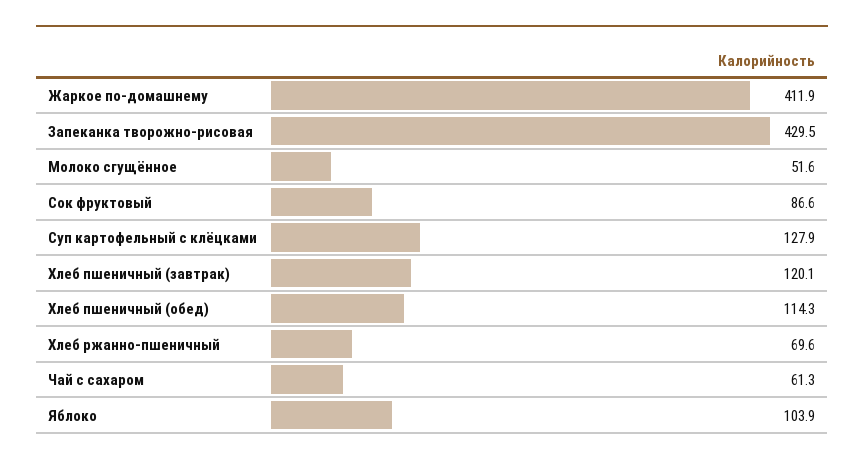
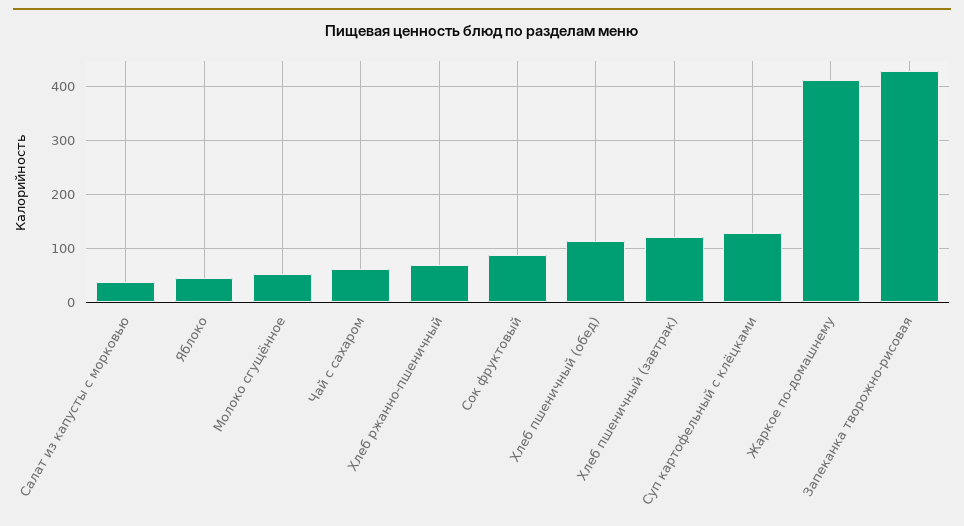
Яблоко: 103.9 -> 40
Салат из капусты с морковью: none -> 40

